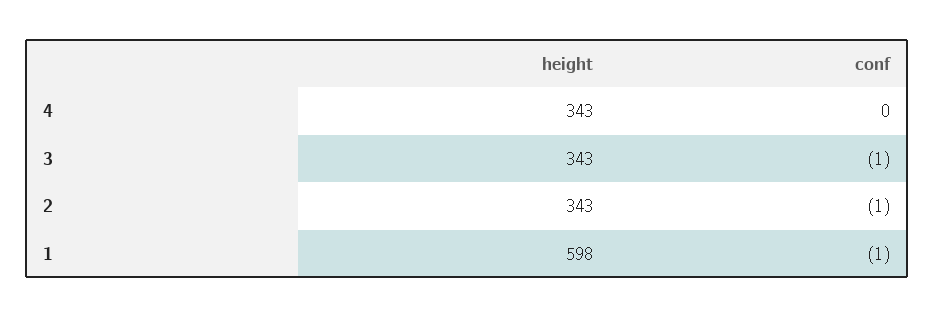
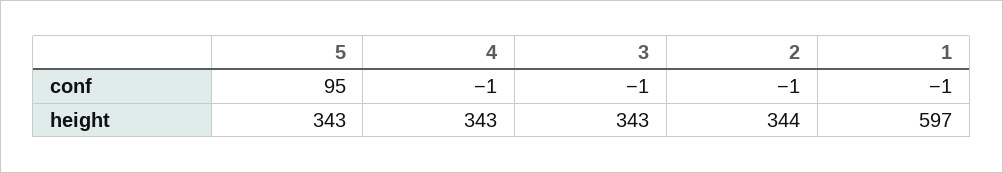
conf, 4: 0 -> -1
height, 2: 343 -> 344
height, 1: 598 -> 597
conf, 5: none -> 95
height, 5: none -> 343

